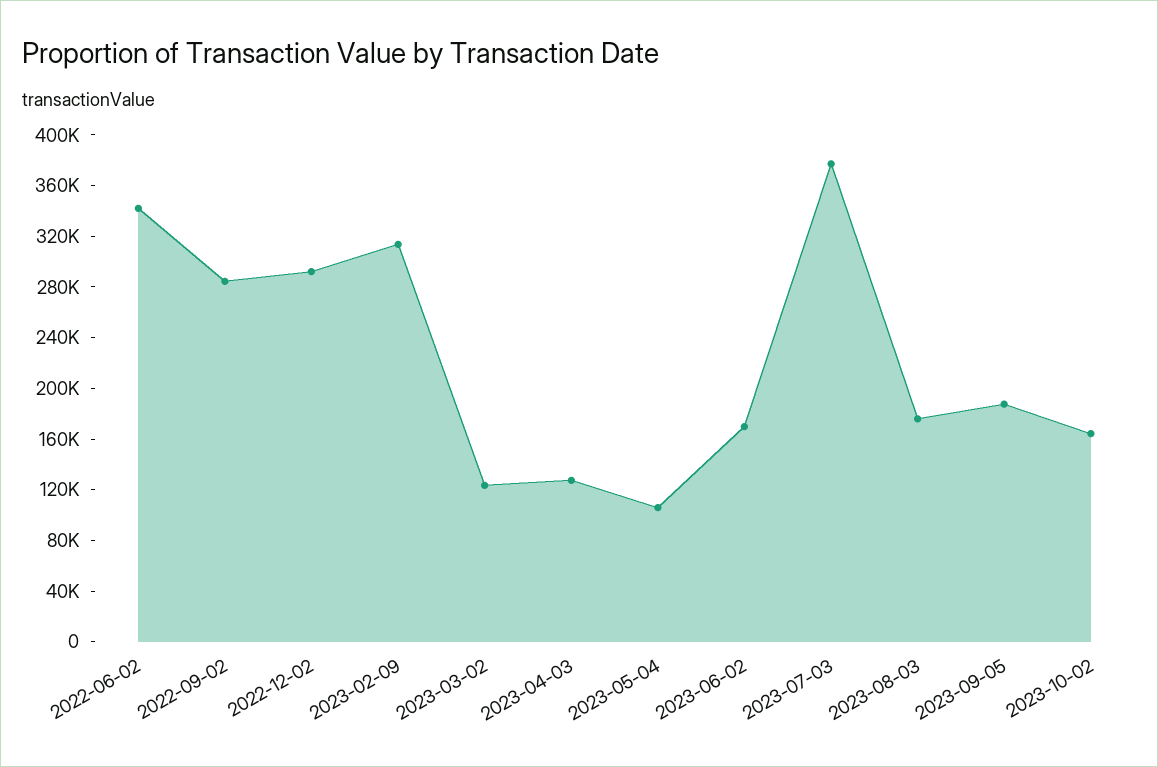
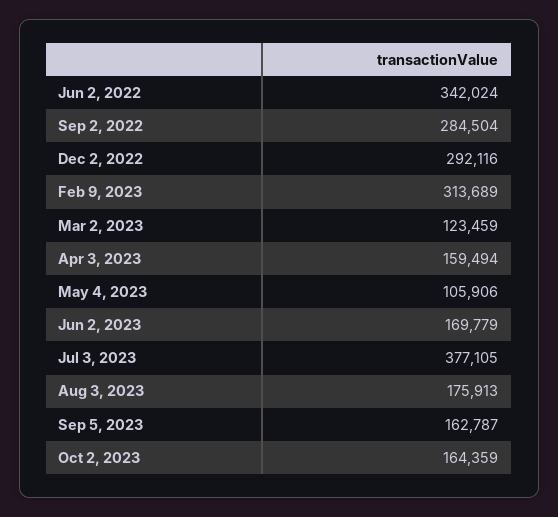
2023-04-03: 130000 -> 159494
2023-09-05: 190000 -> 162787

